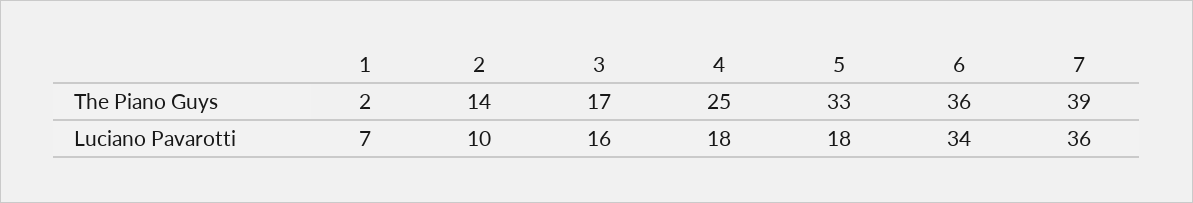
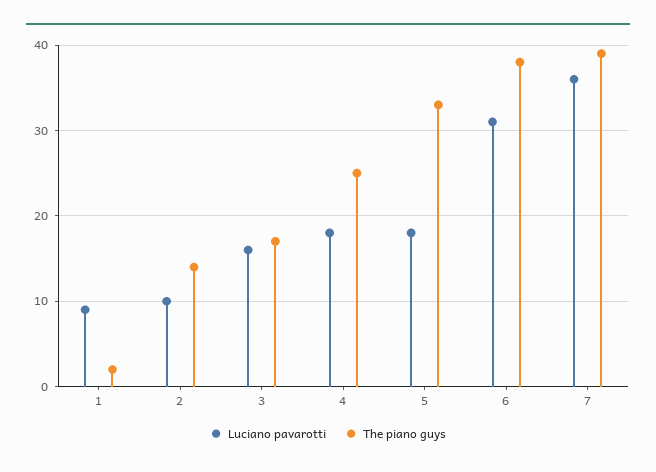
The Piano Guys, 6: 36 -> 38
Luciano Pavarotti, 1: 7 -> 9
Luciano Pavarotti, 6: 34 -> 31

